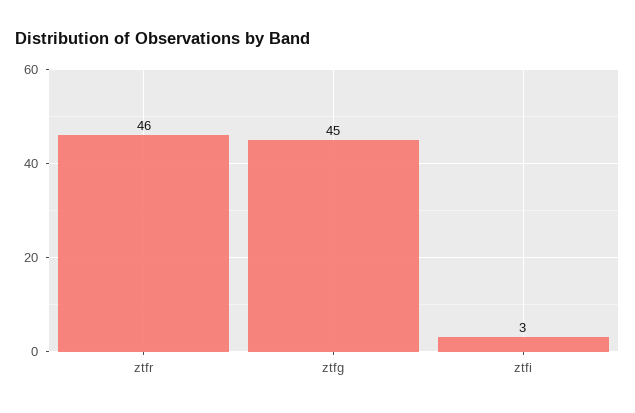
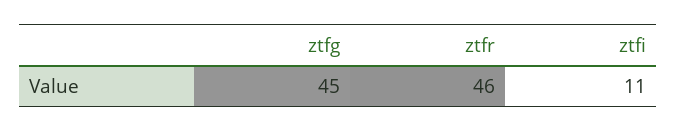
ztfi: 3 -> 11

